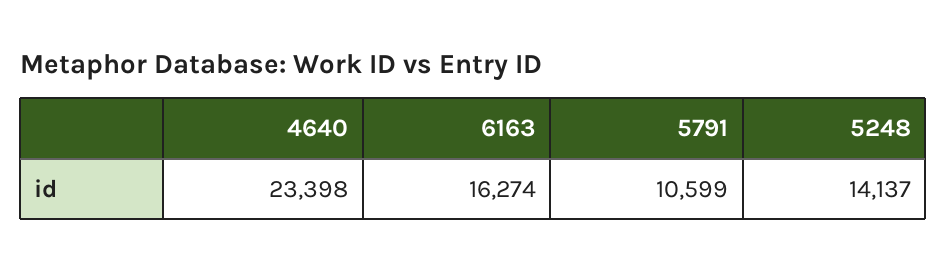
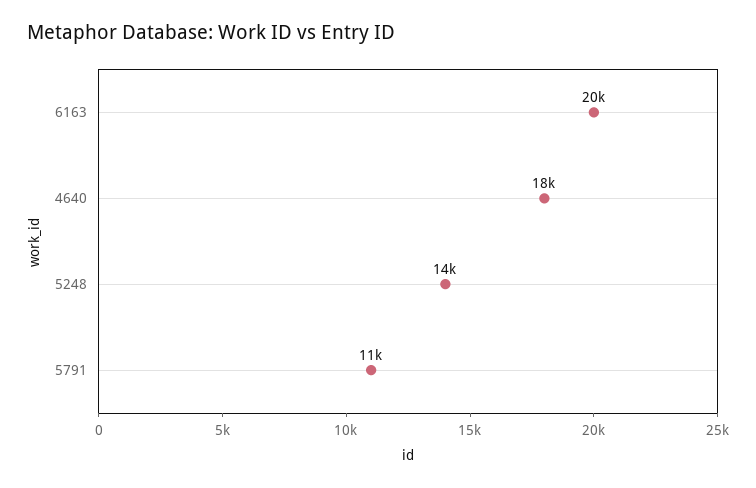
4640: 23398 -> 18000
6163: 16274 -> 20000

